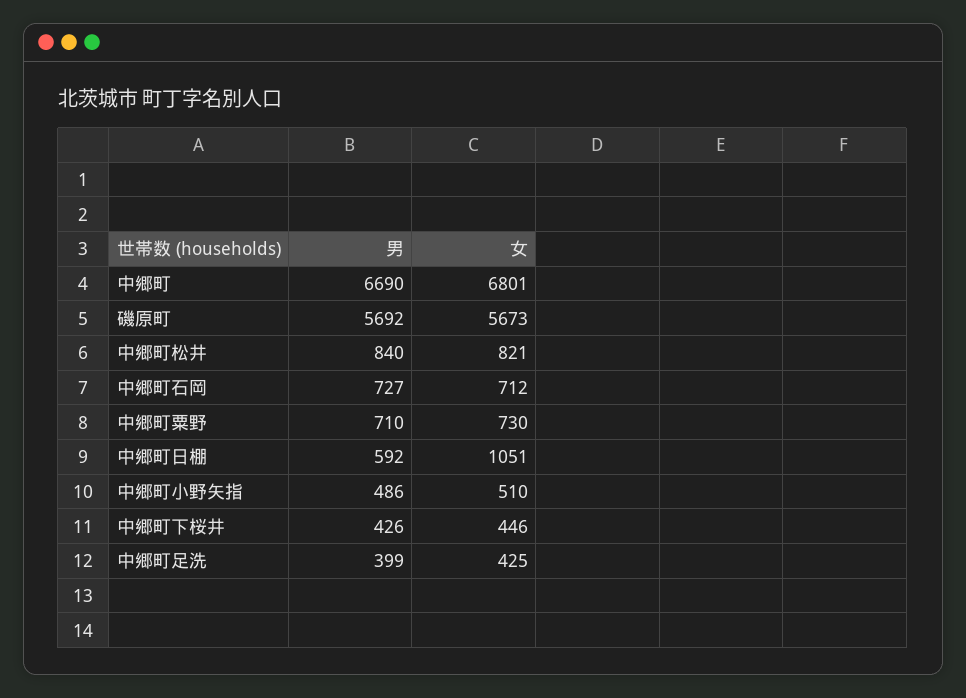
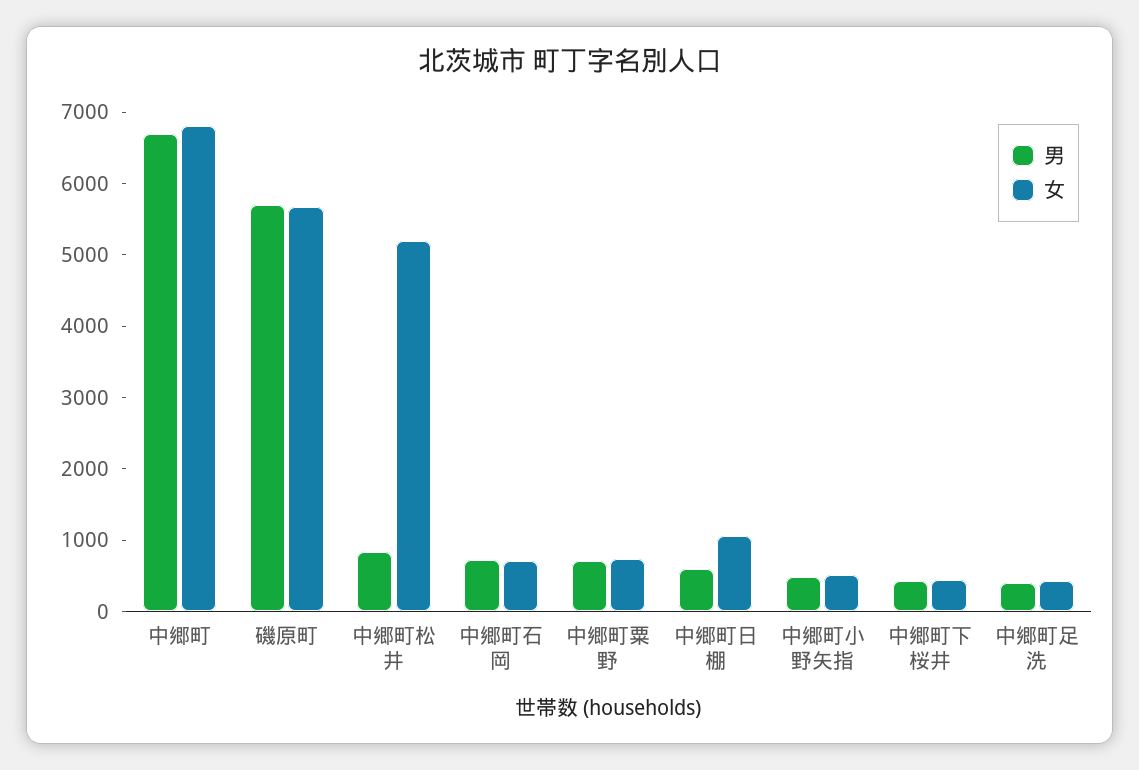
女, 中郷町松井: 821 -> 5200

